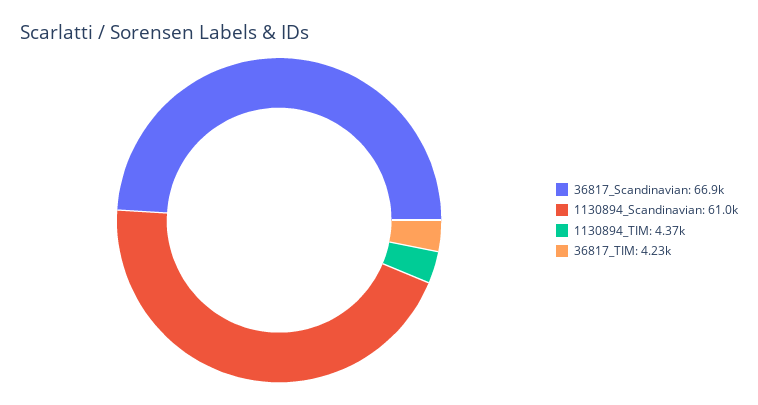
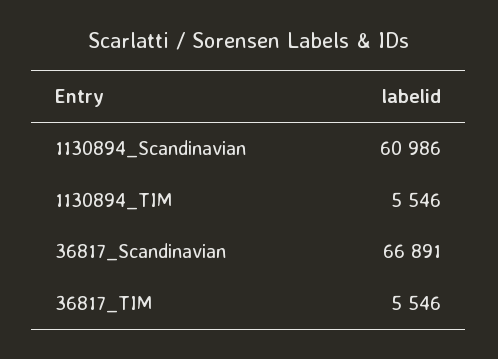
1130894_TIM: 4370 -> 5546
36817_TIM: 4230 -> 5546

